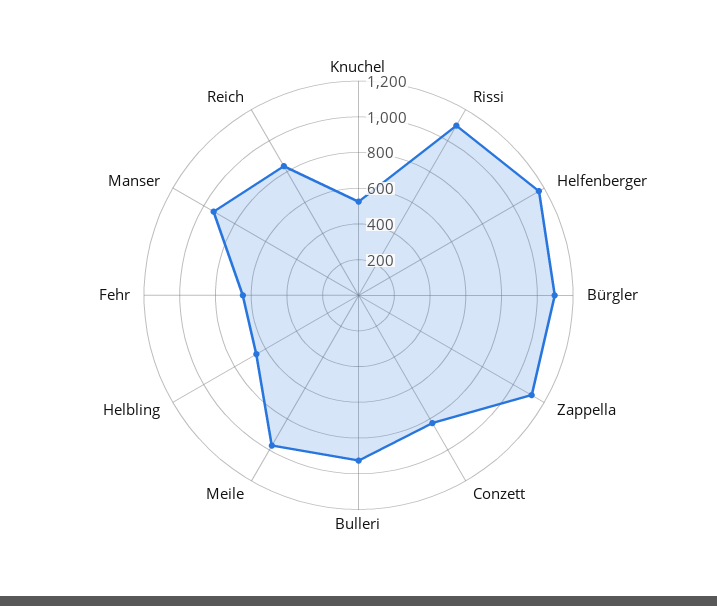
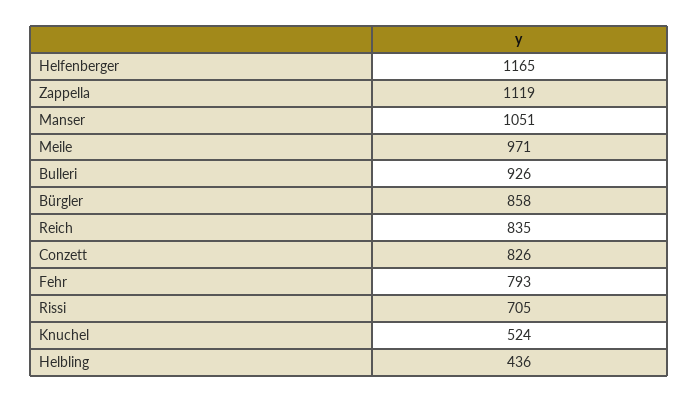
Rissi: 1100 -> 705
Bürgler: 1100 -> 858
Helbling: 650 -> 436
Fehr: 650 -> 793
Manser: 950 -> 1051

